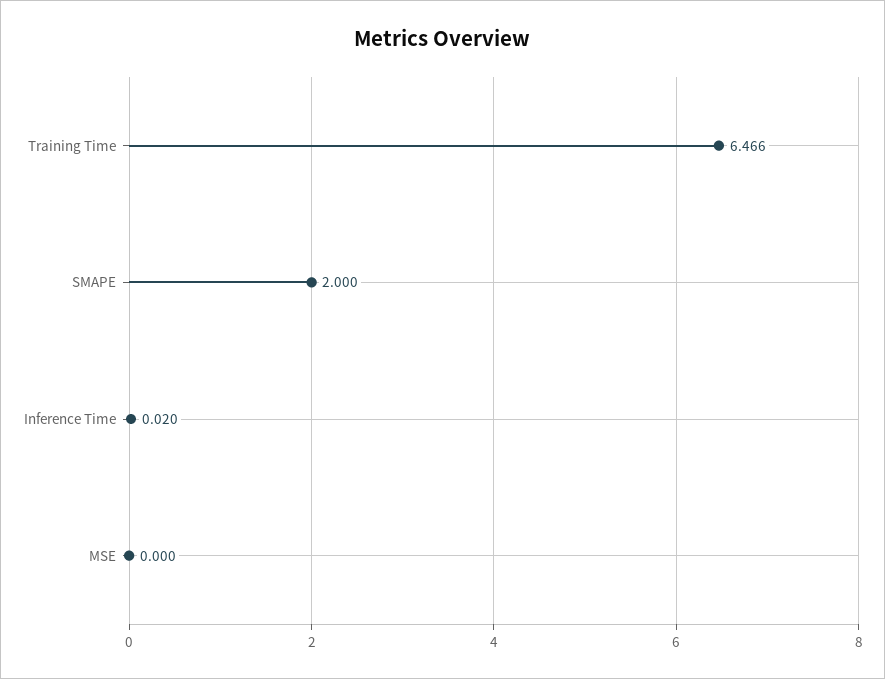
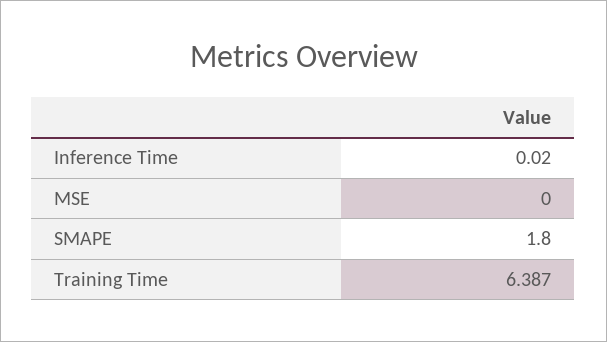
Training Time: 6.466 -> 6.387
SMAPE: 2 -> 1.8

